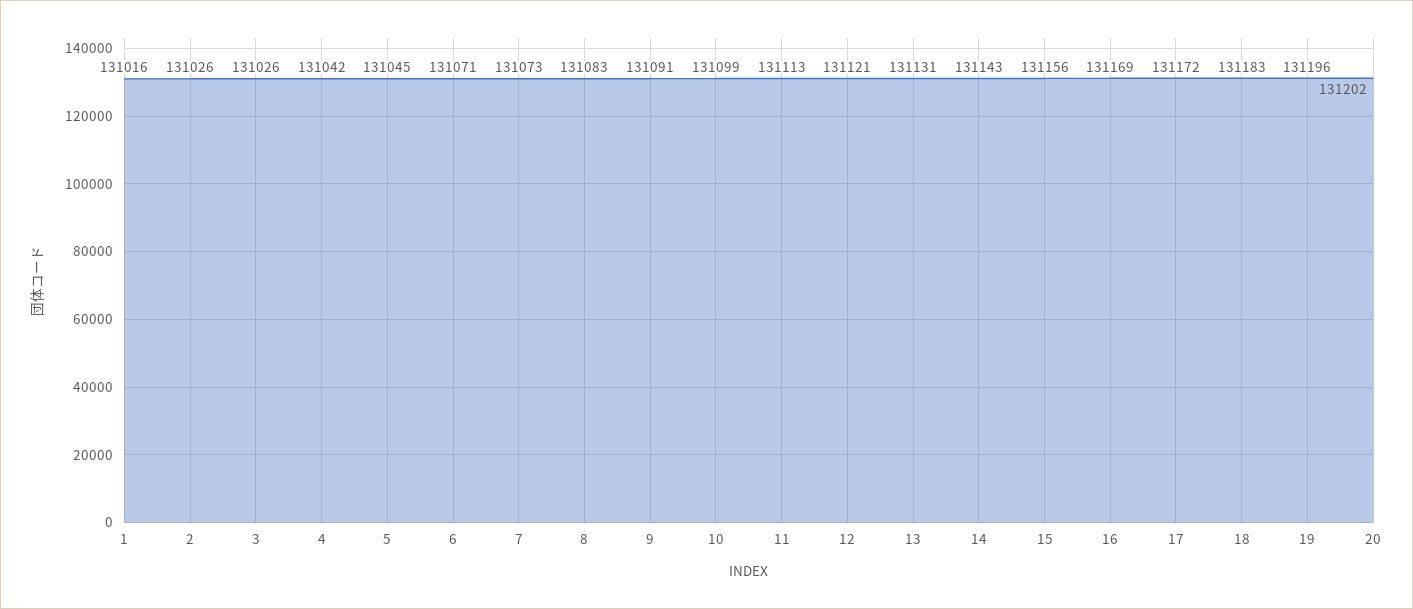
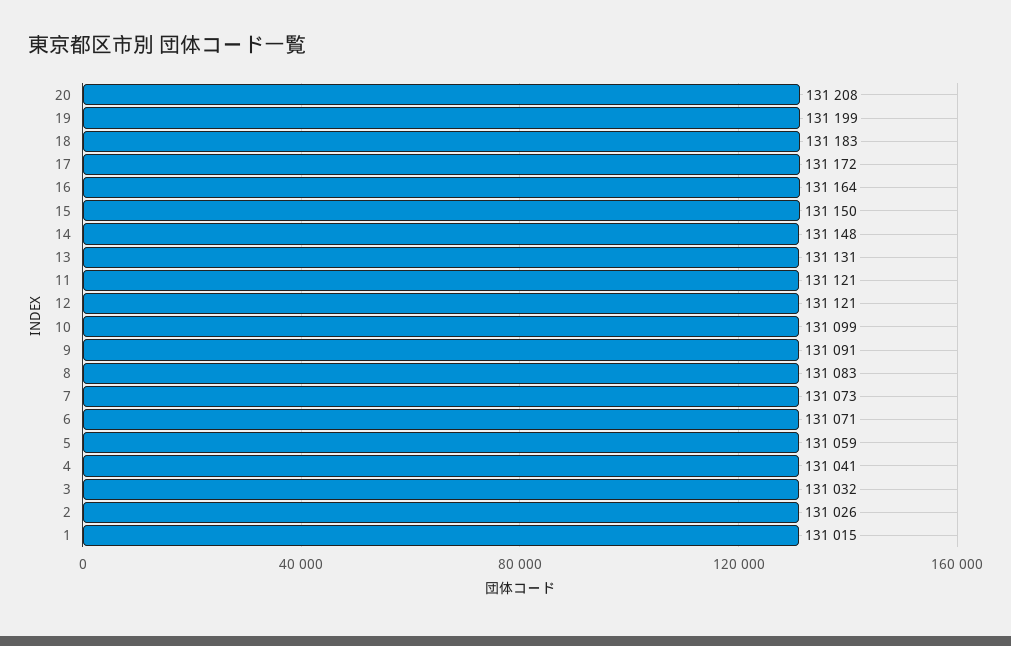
1: 131016 -> 131015
3: 131026 -> 131032
4: 131042 -> 131041
5: 131045 -> 131059
11: 131113 -> 131121
14: 131143 -> 131148
15: 131156 -> 131150
16: 131169 -> 131164
19: 131196 -> 131199
20: 131202 -> 131208

